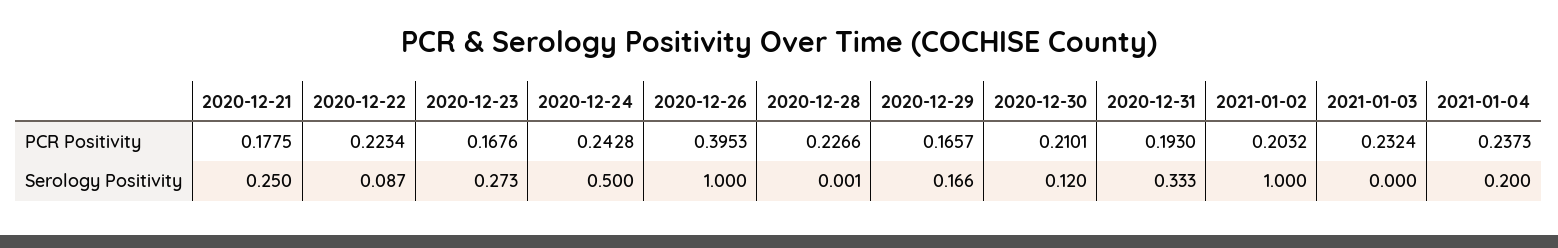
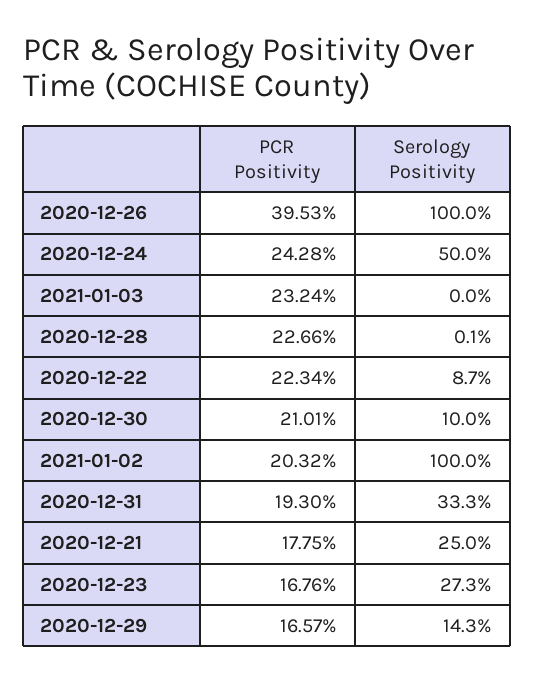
2021-01-04, PCR Positivity: 0.2373 -> none
2020-12-29, Serology Positivity: 0.166 -> 0.143
2020-12-30, Serology Positivity: 0.12 -> 0.1
2021-01-04, Serology Positivity: 0.2 -> none

